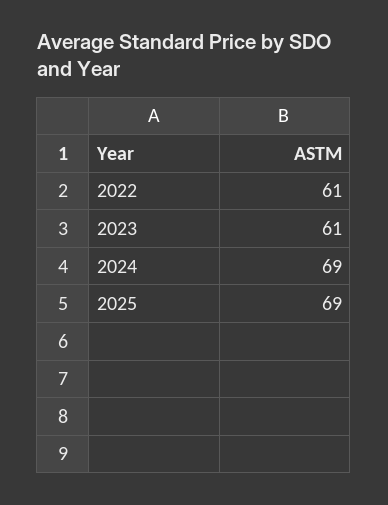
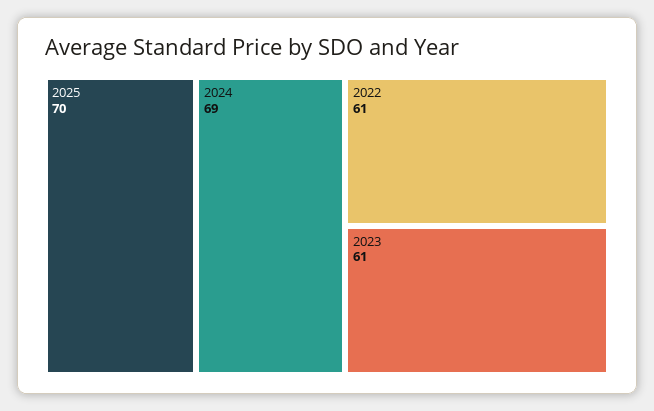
2025: 69 -> 70

